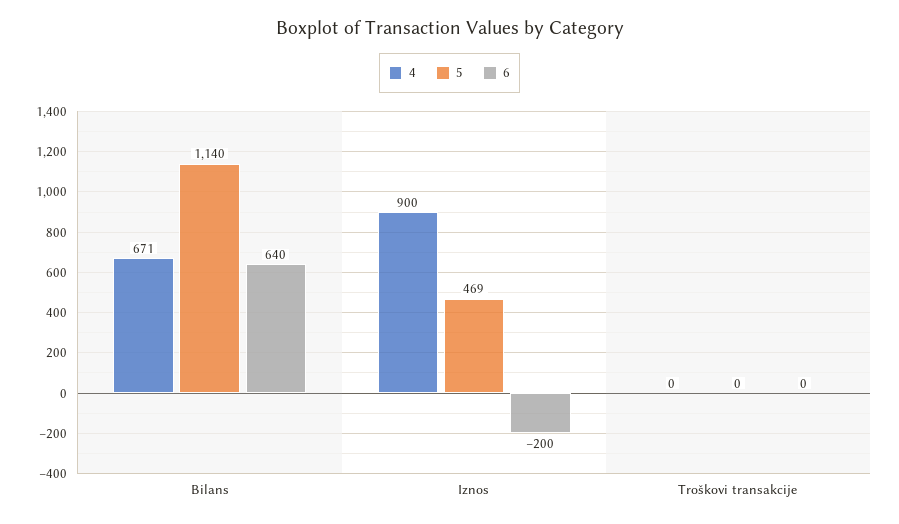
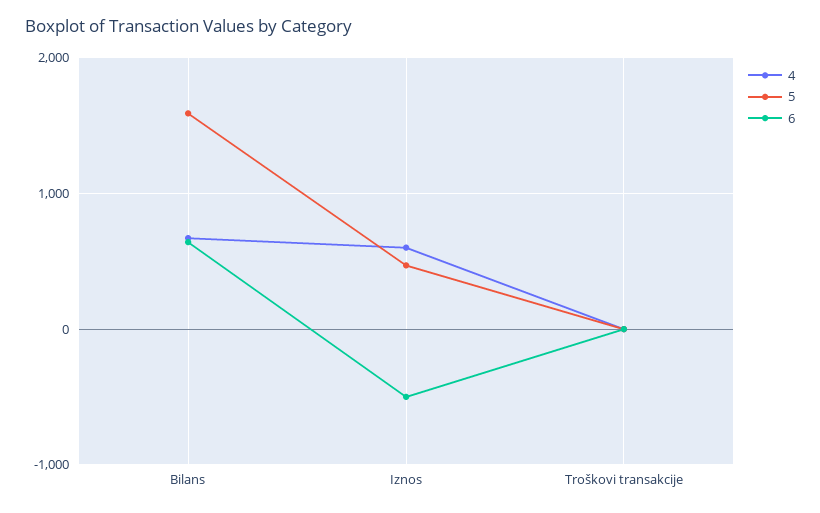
5, Bilans: 1140 -> 1600
4, Iznos: 900 -> 600
6, Iznos: -200 -> -500

